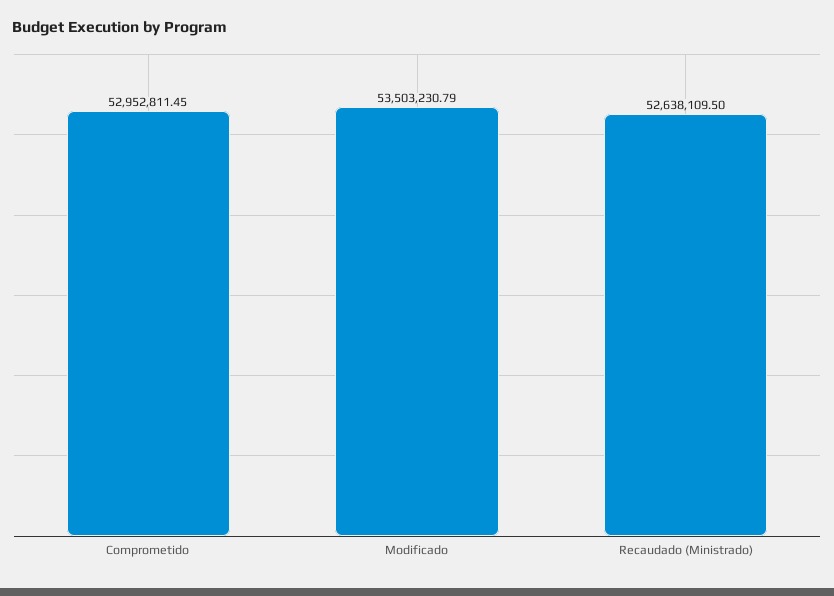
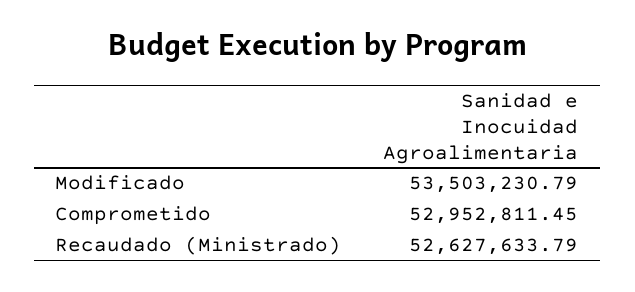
Recaudado (Ministrado): 52638109.5 -> 52627633.79

